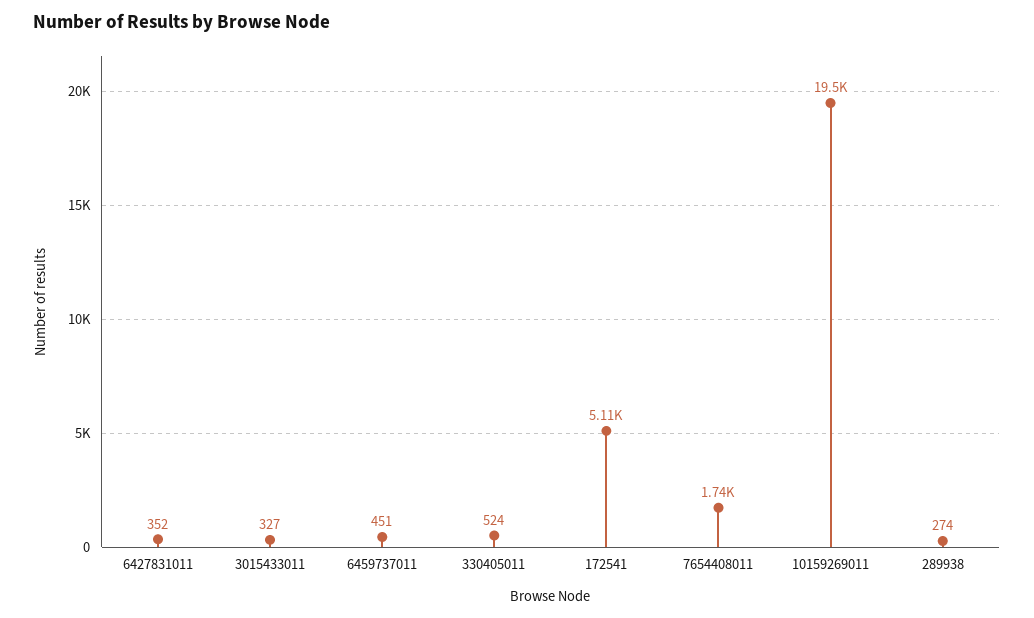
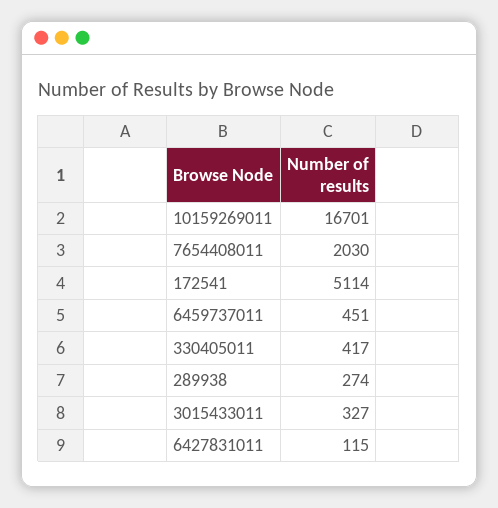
6427831011: 352 -> 115
330405011: 524 -> 417
7654408011: 1740 -> 2030
10159269011: 19500 -> 16701

